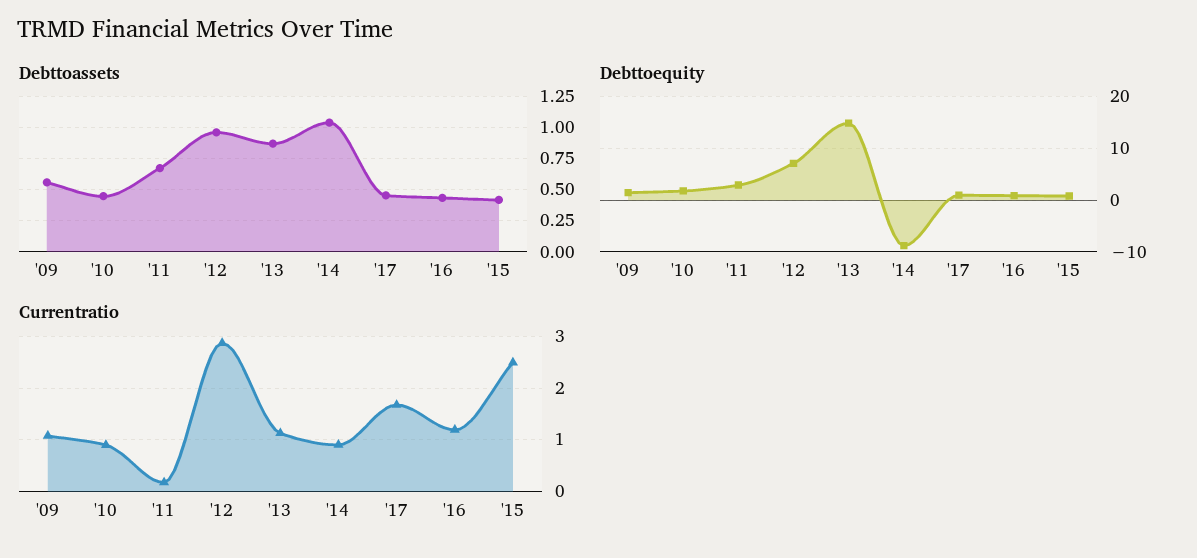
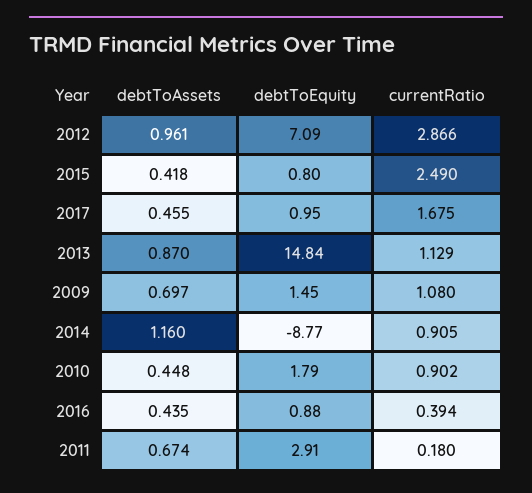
Debttoassets, '09: 0.55 -> 0.697
Debttoassets, '14: 1.05 -> 1.16
Currentratio, '16: 1.2 -> 0.394

